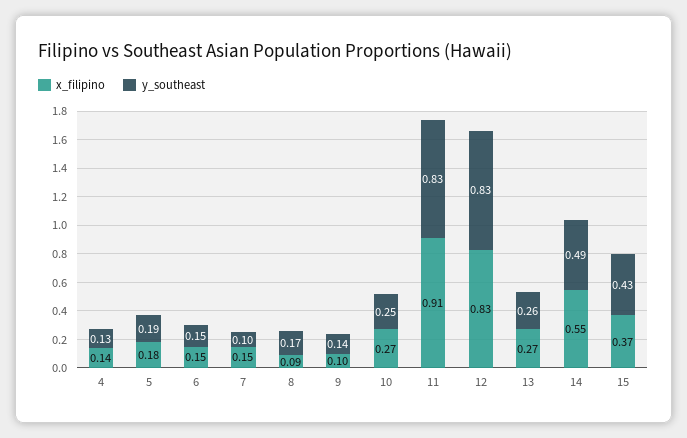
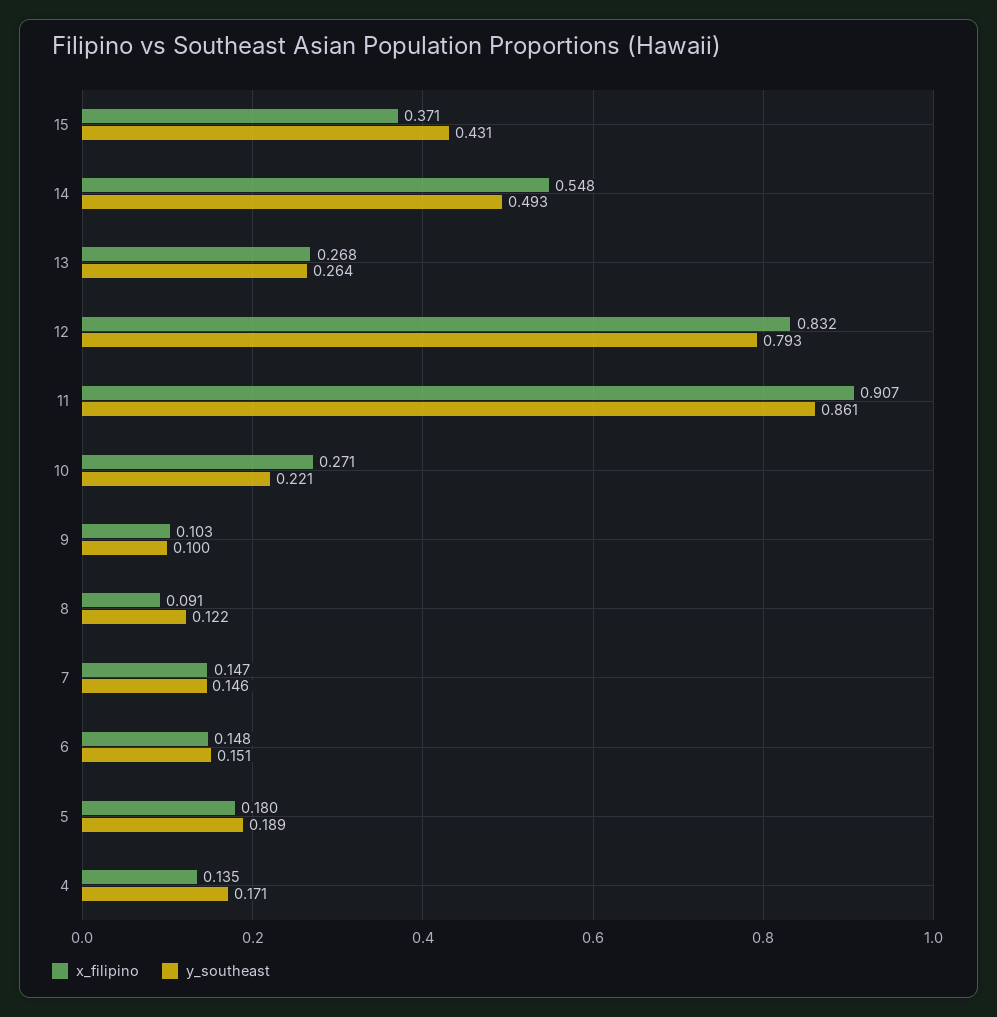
y_southeast, 4: 0.13 -> 0.171
y_southeast, 7: 0.1 -> 0.146
y_southeast, 8: 0.17 -> 0.122
y_southeast, 9: 0.14 -> 0.1
y_southeast, 10: 0.25 -> 0.221
y_southeast, 11: 0.83 -> 0.861
y_southeast, 12: 0.83 -> 0.793

